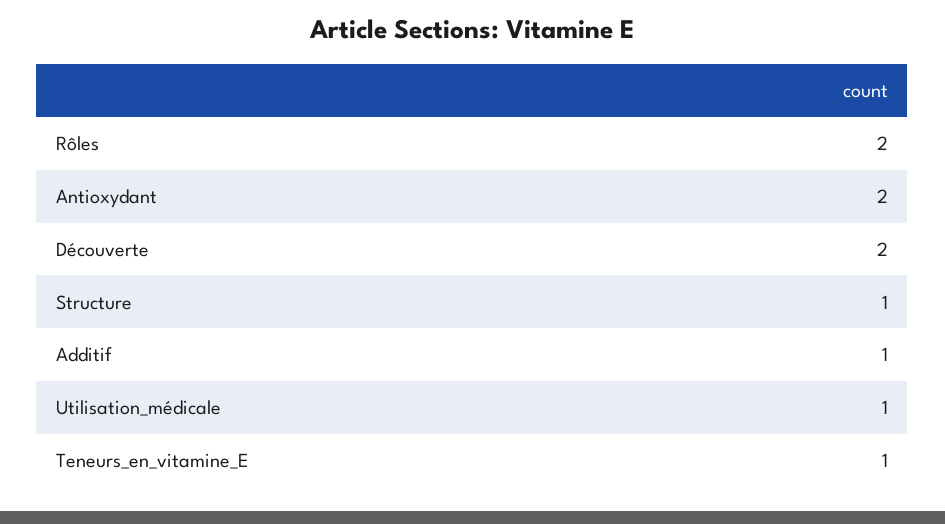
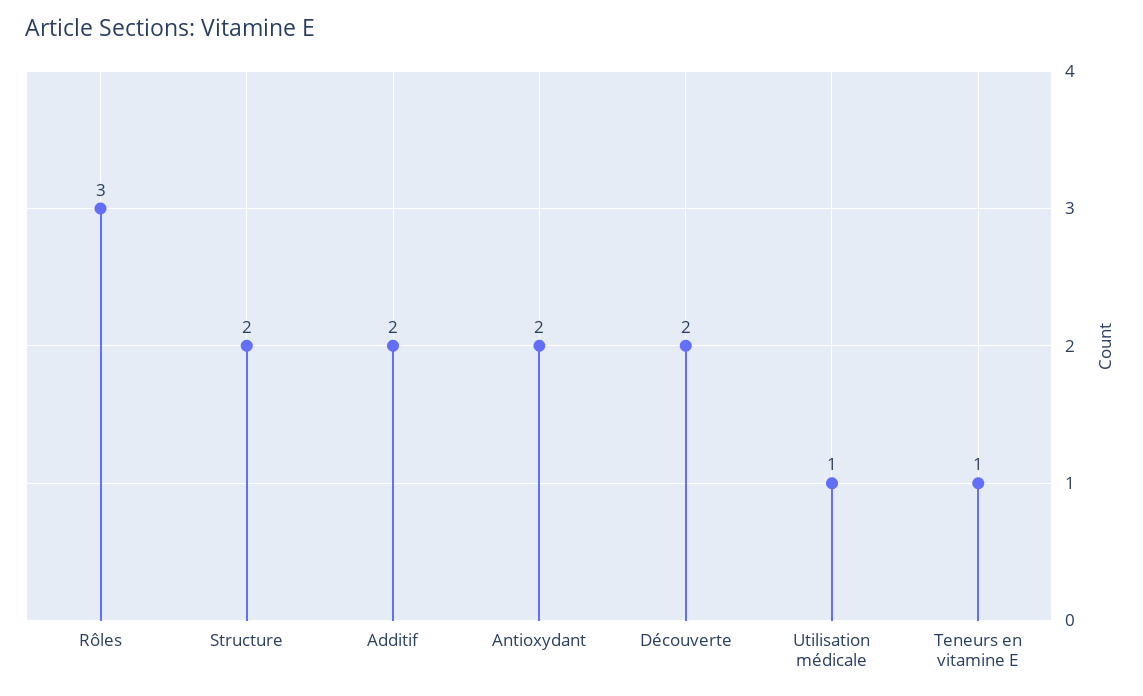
Rôles: 2 -> 3
Structure: 1 -> 2
Additif: 1 -> 2

